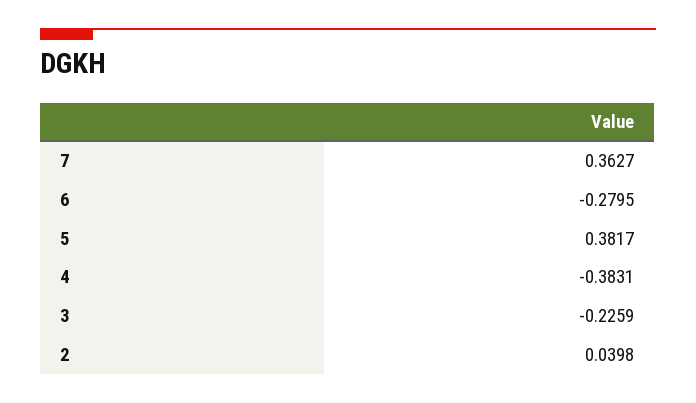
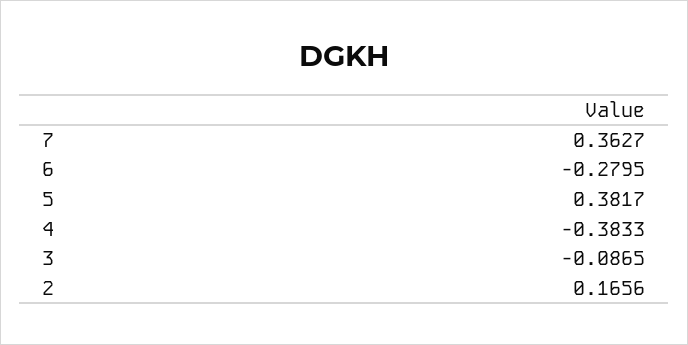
4: -0.3831 -> -0.3833
3: -0.2259 -> -0.0865
2: 0.0398 -> 0.1656

